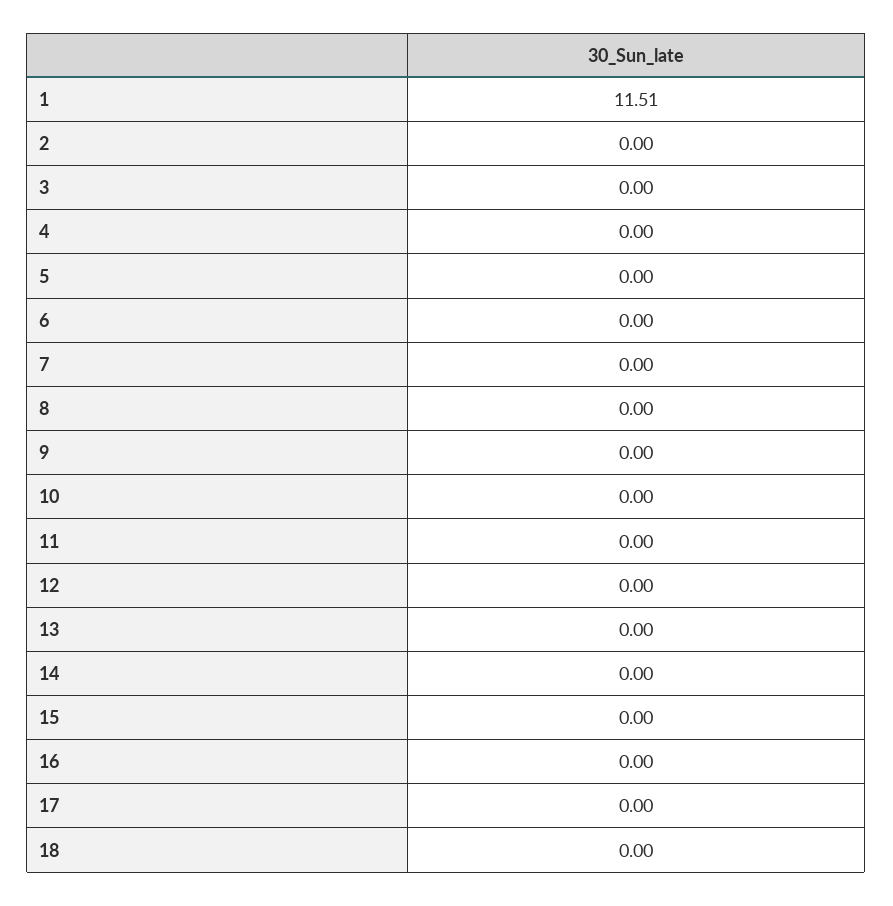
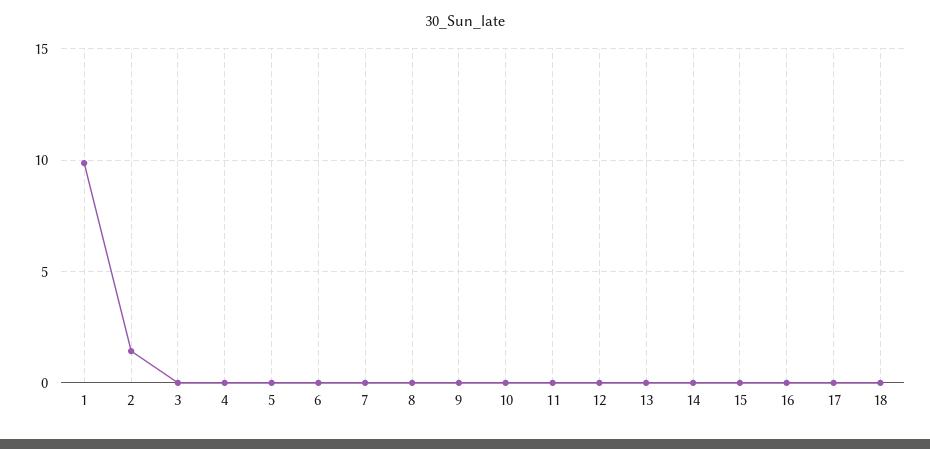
1: 11.51 -> 10
2: 0 -> 1.5

